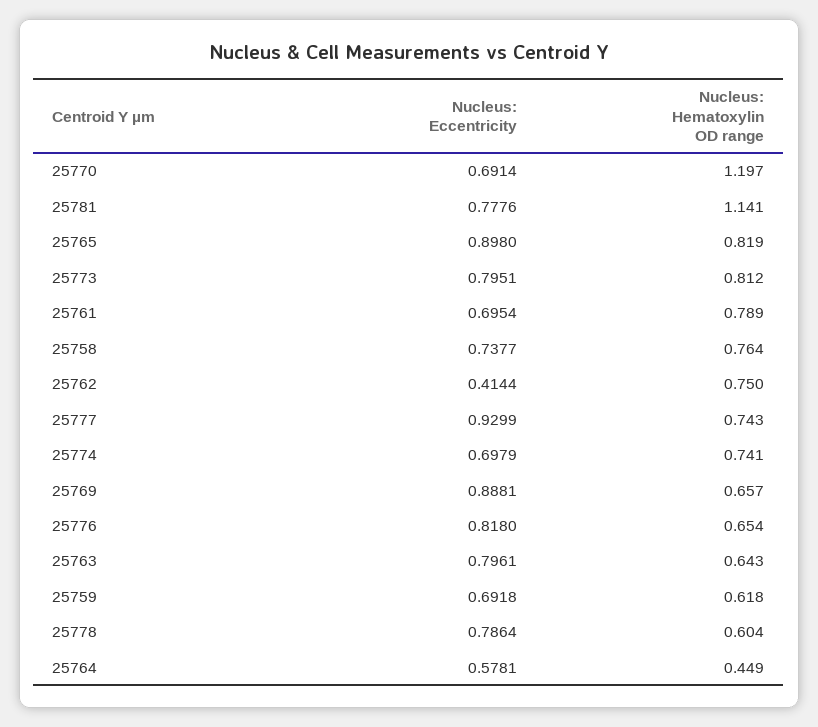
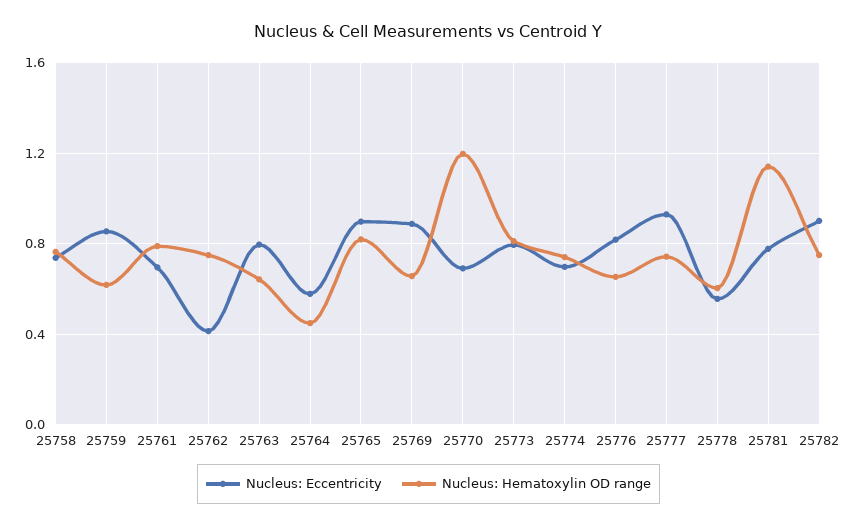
Nucleus: Eccentricity, 25759: 0.6918 -> 0.85
Nucleus: Eccentricity, 25778: 0.7864 -> 0.55
Nucleus: Eccentricity, 25782: none -> 0.9
Nucleus: Hematoxylin OD range, 25782: none -> 0.75

